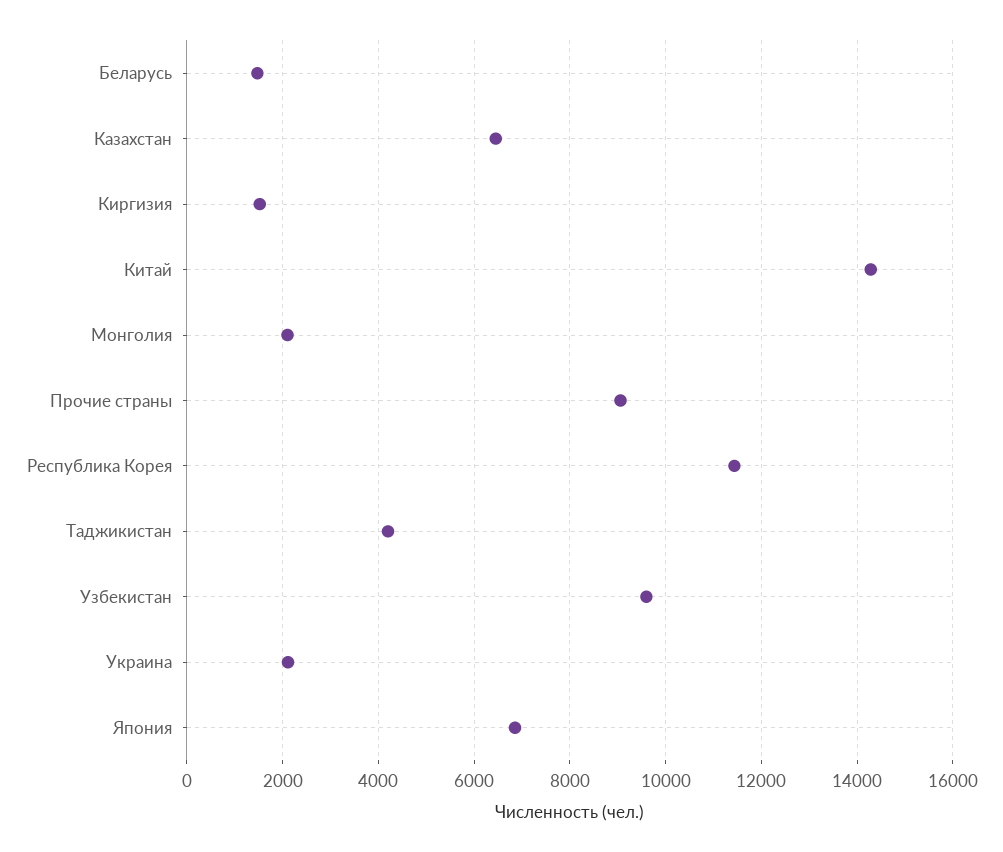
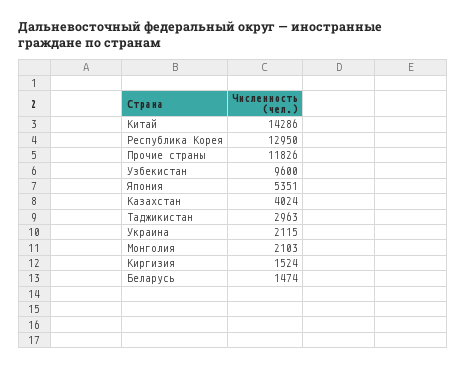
Казахстан: 6400 -> 4024
Прочие страны: 9000 -> 11826
Республика Корея: 11400 -> 12950
Таджикистан: 4200 -> 2963
Япония: 6800 -> 5351

